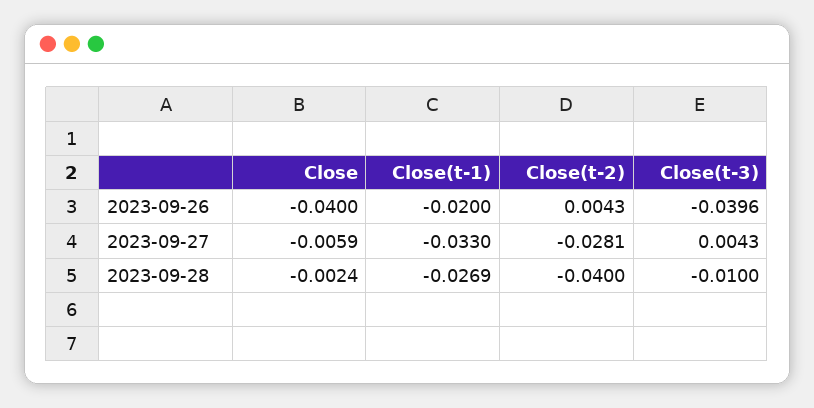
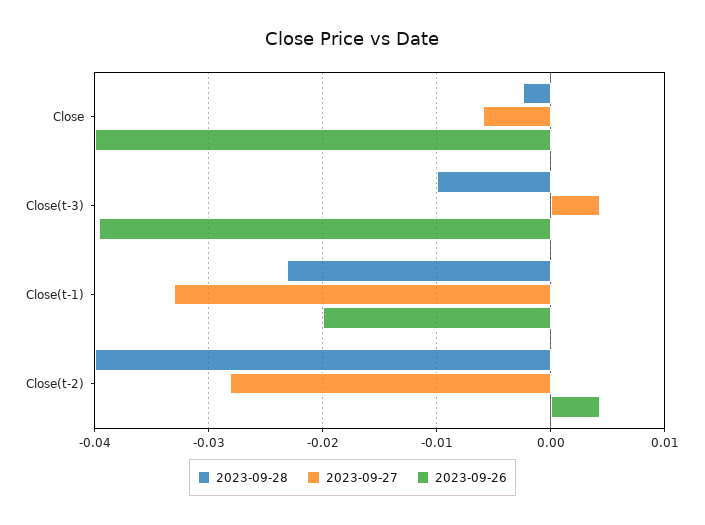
2023-09-28, Close(t-1): -0.0269 -> -0.023

